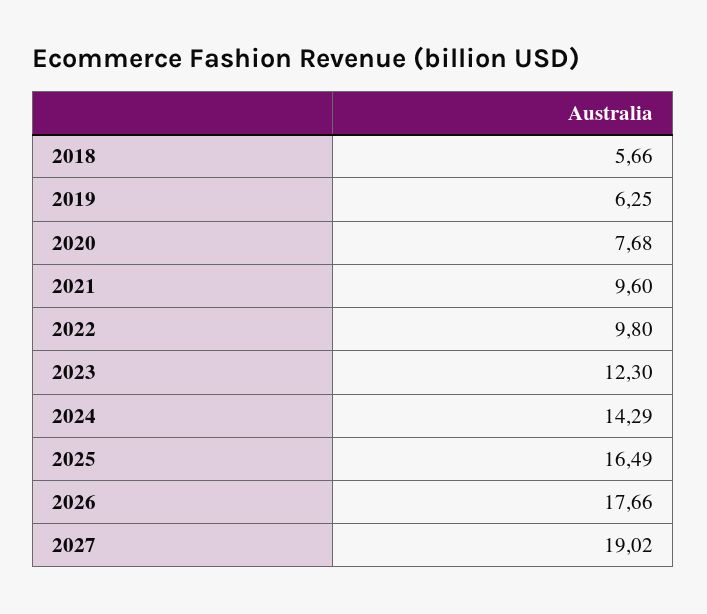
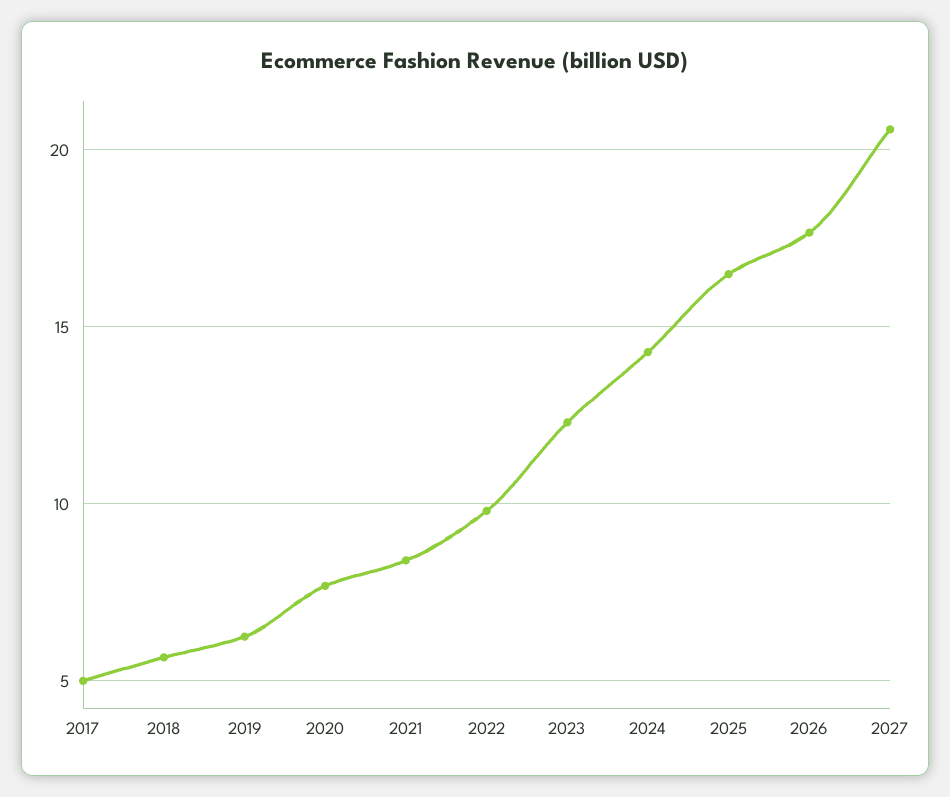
2021: 9.6 -> 8.5
2027: 19.02 -> 20.5
2017: none -> 5

